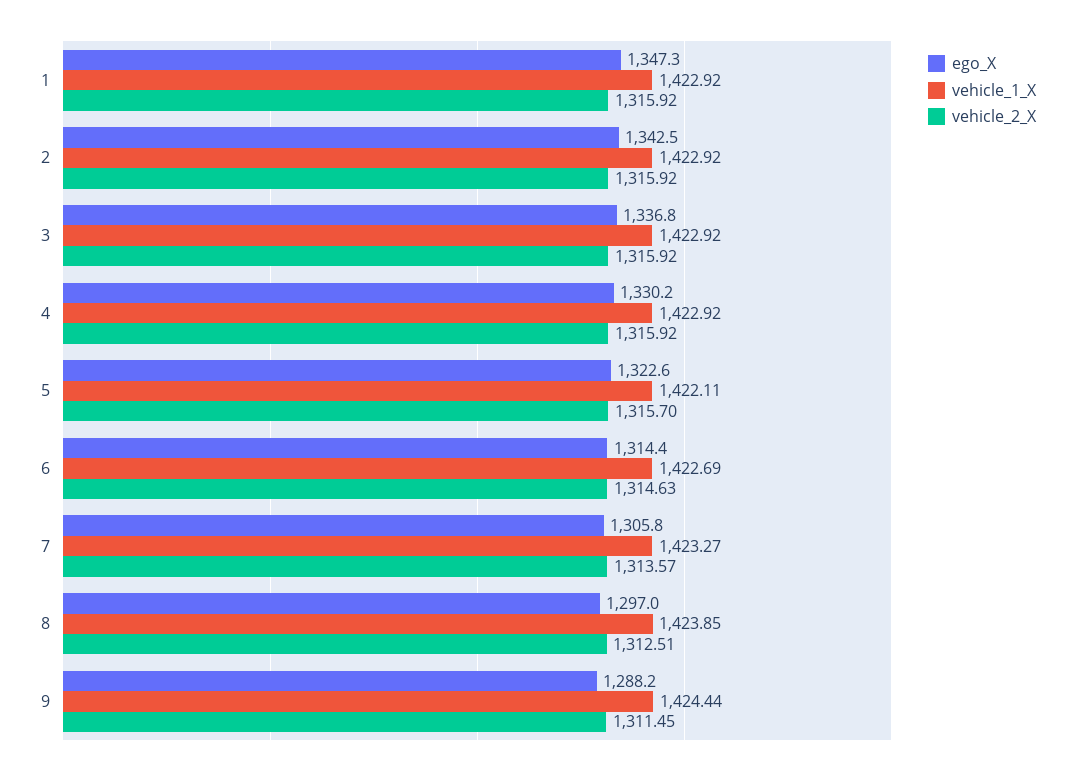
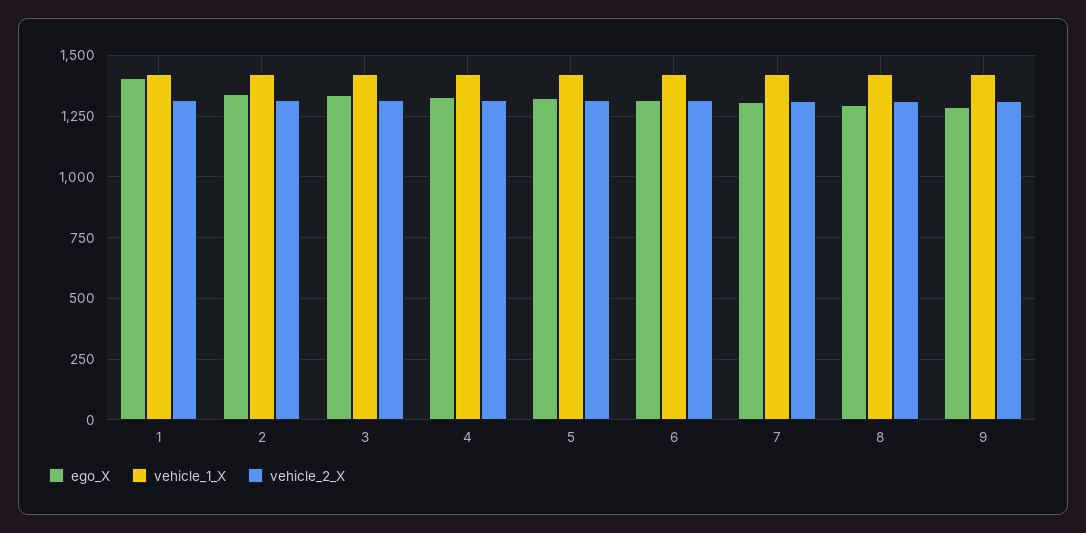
ego_X, 1: 1347.3 -> 1400

